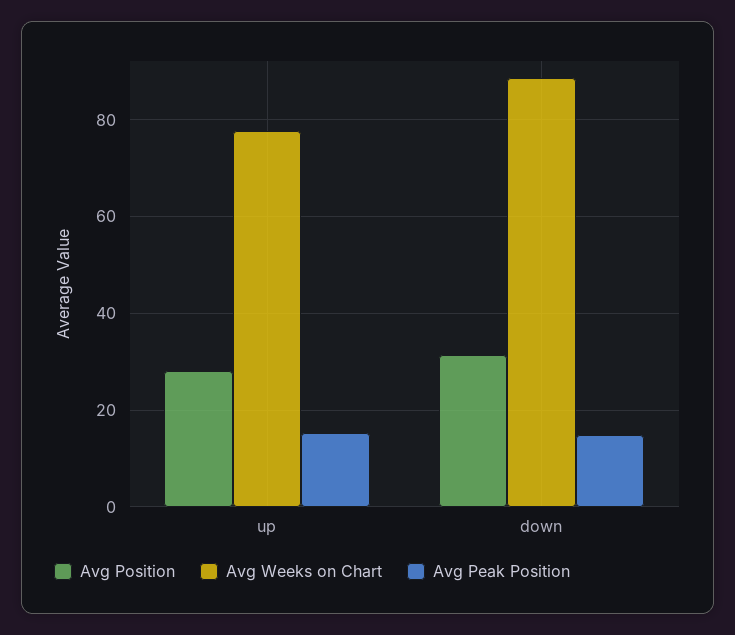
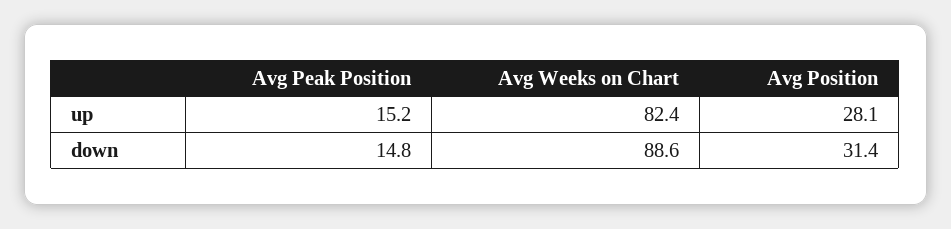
Avg Weeks on Chart, up: 78 -> 82.4

